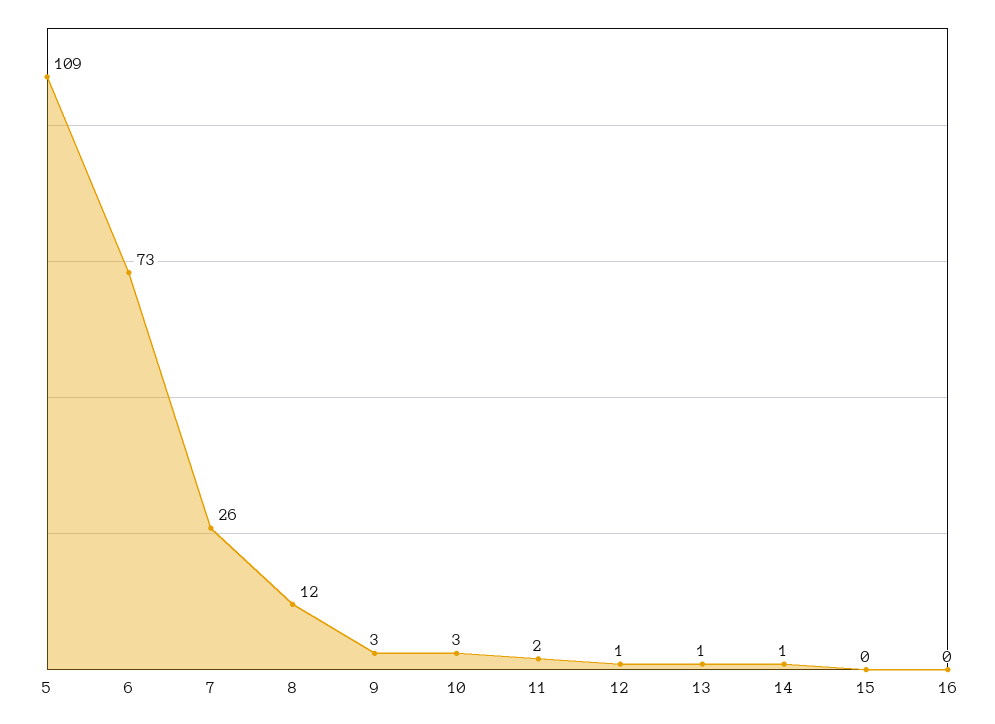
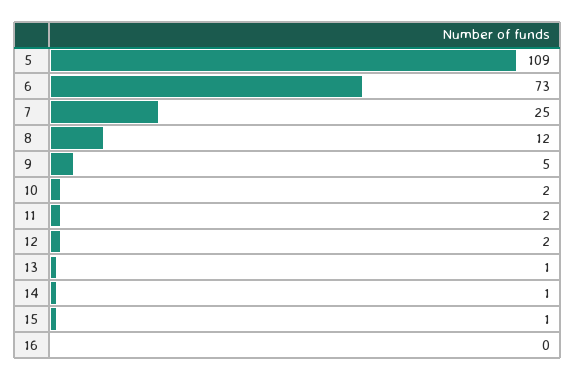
7: 26 -> 25
9: 3 -> 5
10: 3 -> 2
12: 1 -> 2
15: 0 -> 1

